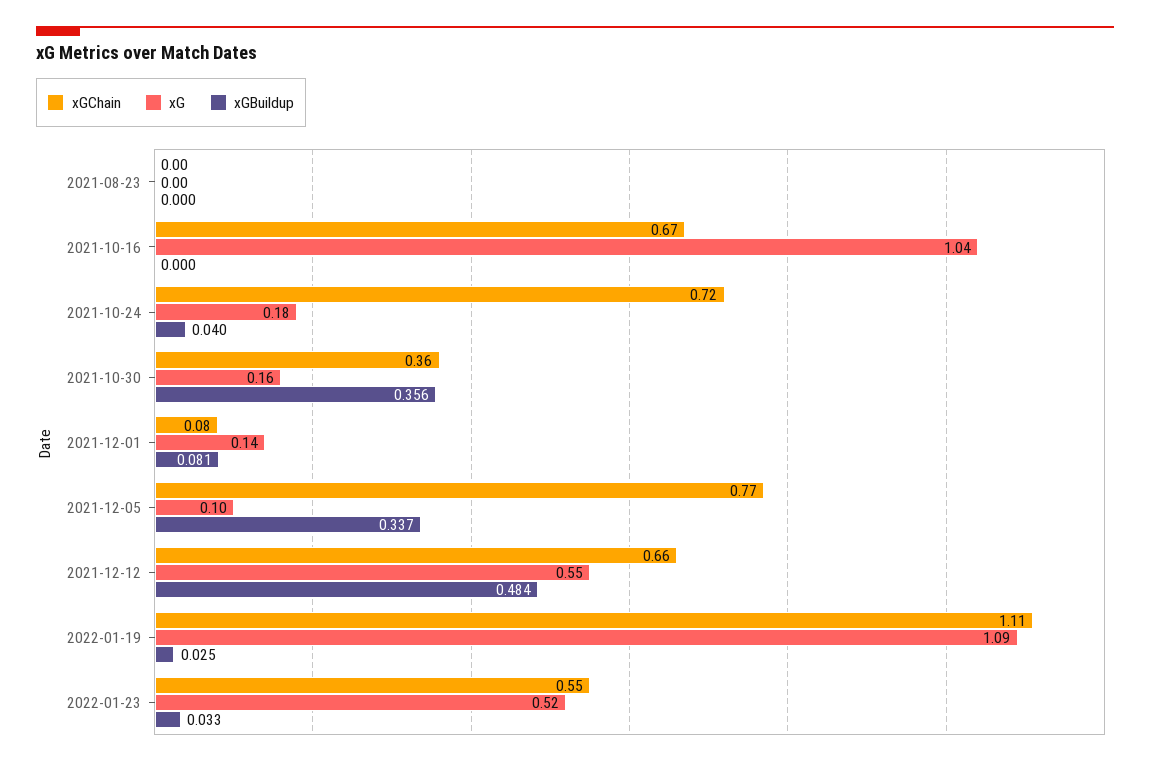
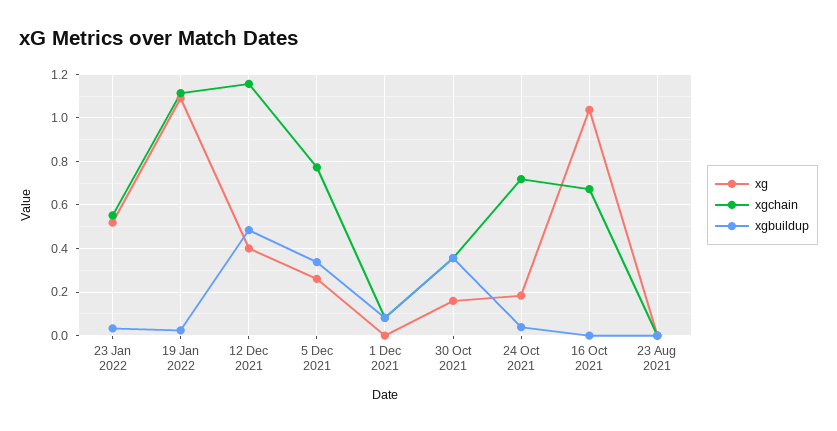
xG, 2021-12-01: 0.14 -> 0
xG, 2021-12-05: 0.1 -> 0.25
xGChain, 2021-12-12: 0.66 -> 1.15
xG, 2021-12-12: 0.55 -> 0.4

